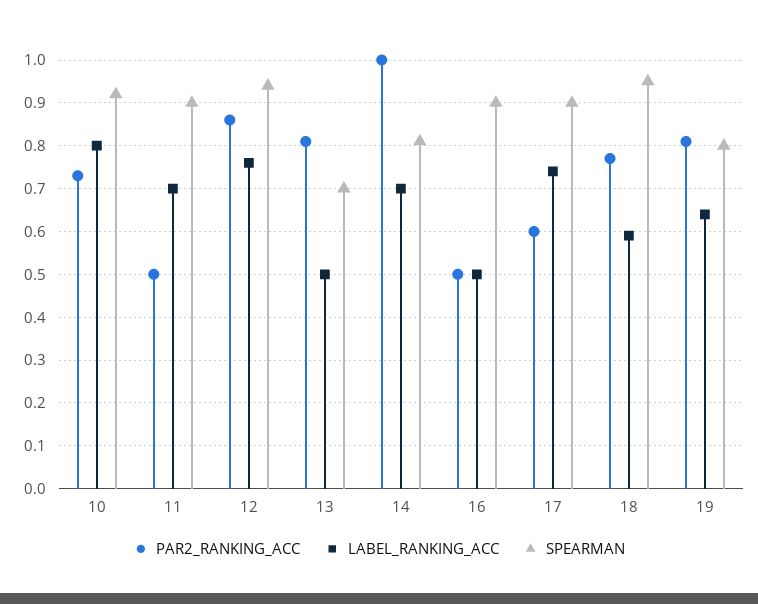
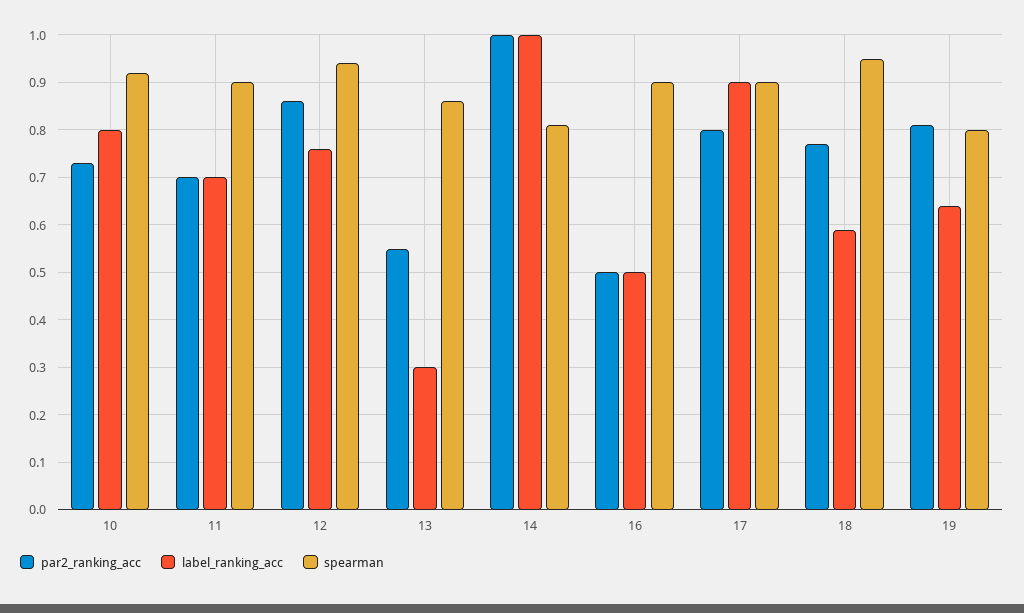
PAR2_RANKING_ACC, 11: 0.5 -> 0.7
PAR2_RANKING_ACC, 13: 0.8 -> 0.55
LABEL_RANKING_ACC, 13: 0.5 -> 0.3
SPEARMAN, 13: 0.7 -> 0.85
LABEL_RANKING_ACC, 14: 0.7 -> 1
PAR2_RANKING_ACC, 17: 0.6 -> 0.8
LABEL_RANKING_ACC, 17: 0.75 -> 0.9

